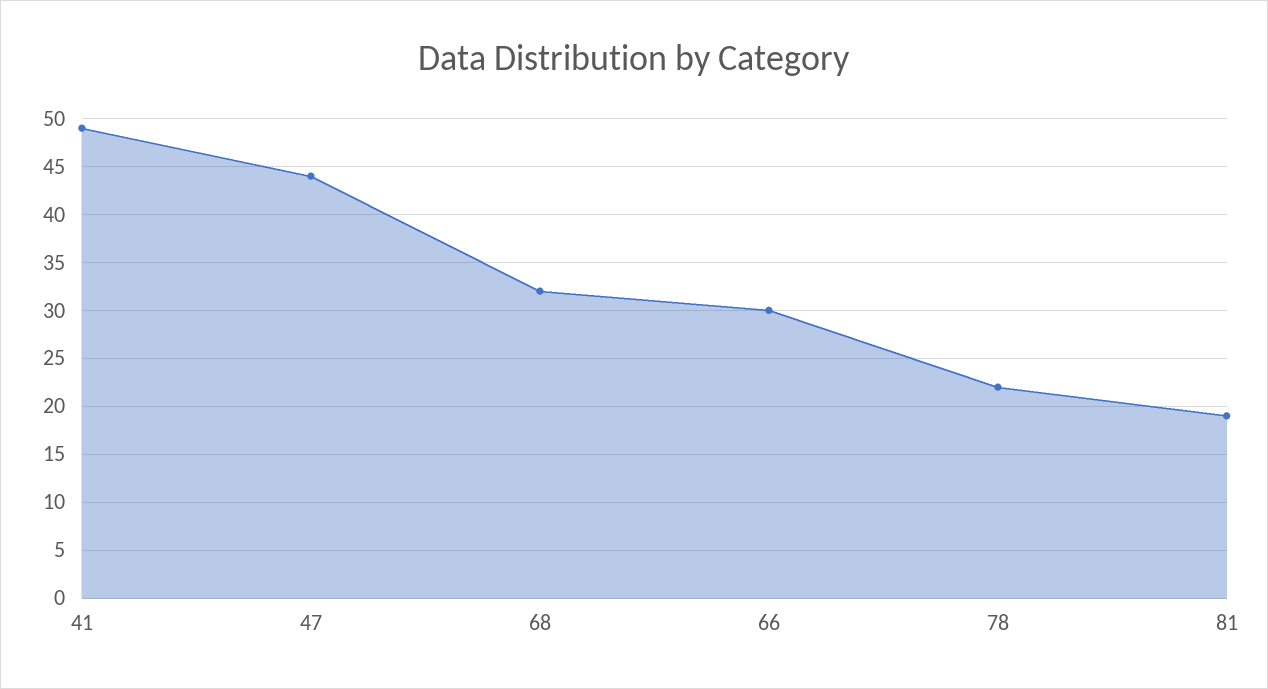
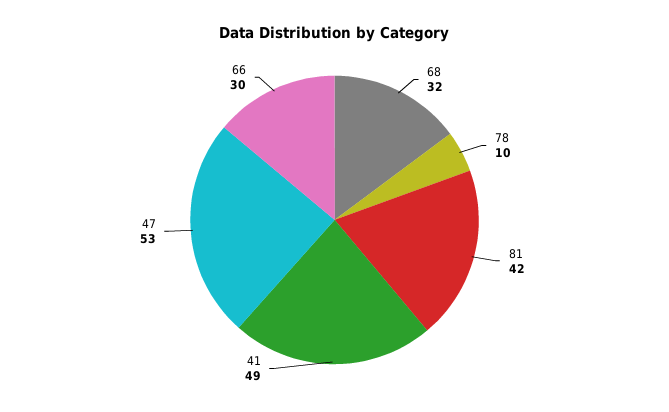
47: 44 -> 53
78: 22 -> 10
81: 19 -> 42

